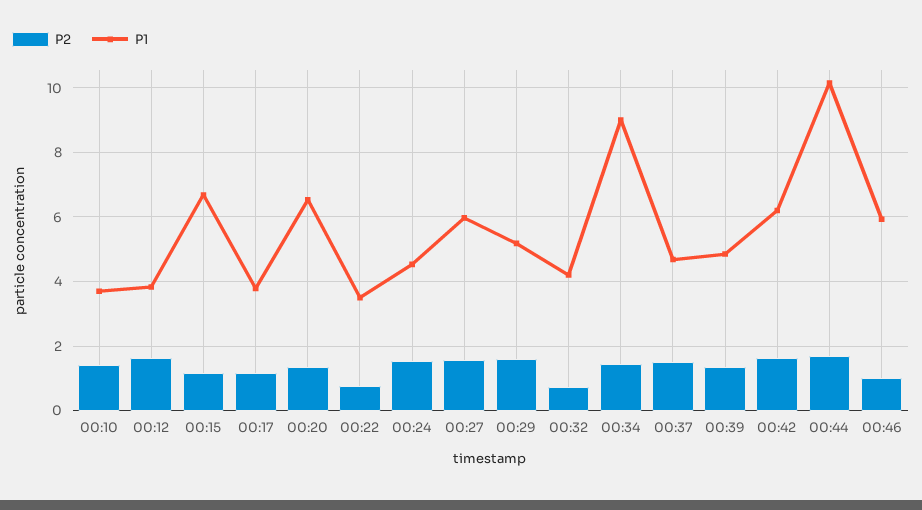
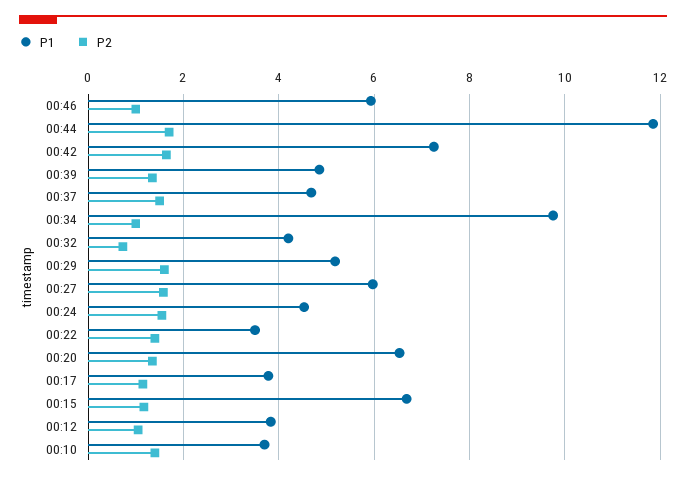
P2, 00:12: 1.6 -> 1
P2, 00:22: 0.8 -> 1.4
P2, 00:34: 1.4 -> 1
P1, 00:34: 9 -> 9.8
P1, 00:42: 6.2 -> 7.2
P1, 00:44: 10.2 -> 11.8

